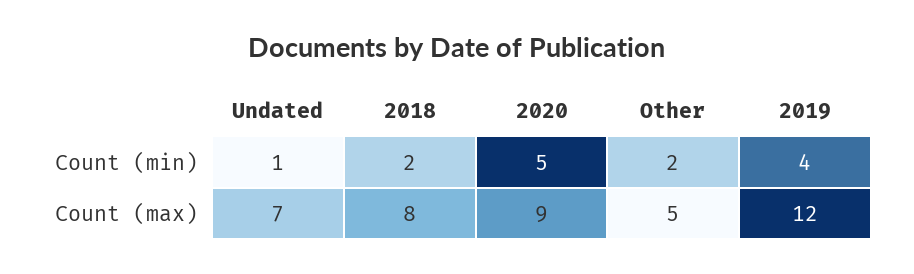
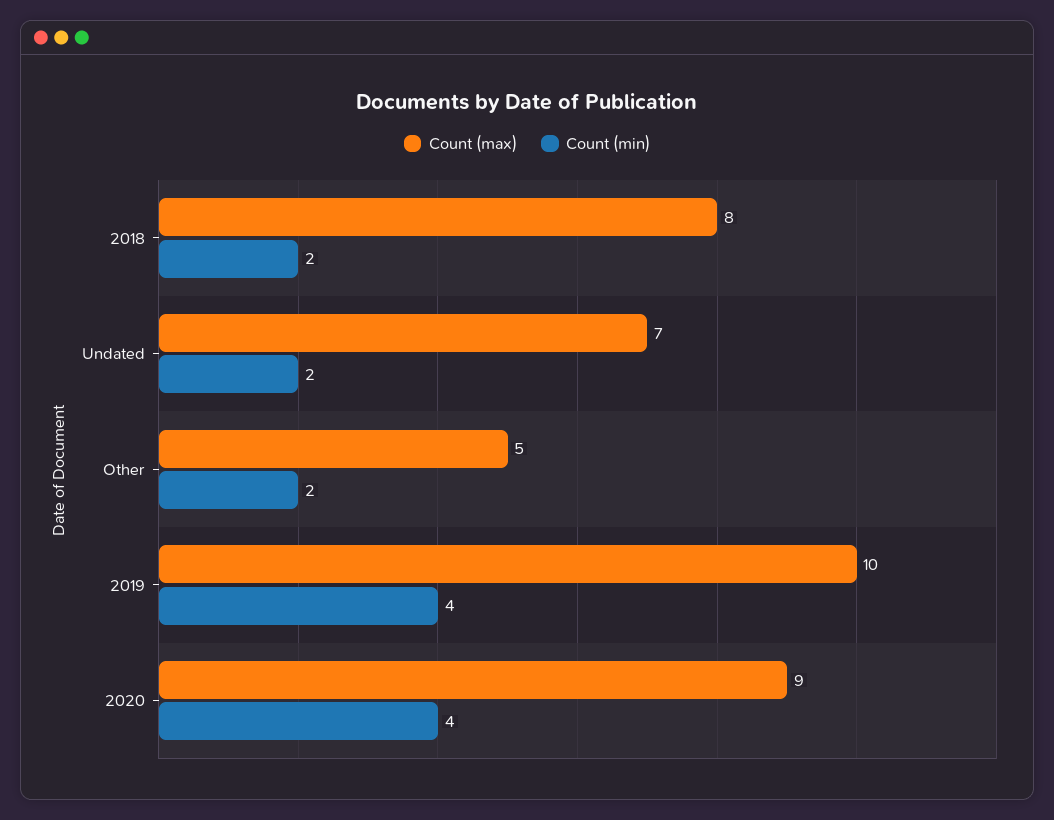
Count (min), Undated: 1 -> 2
Count (min), 2020: 5 -> 4
Count (max), 2019: 12 -> 10

